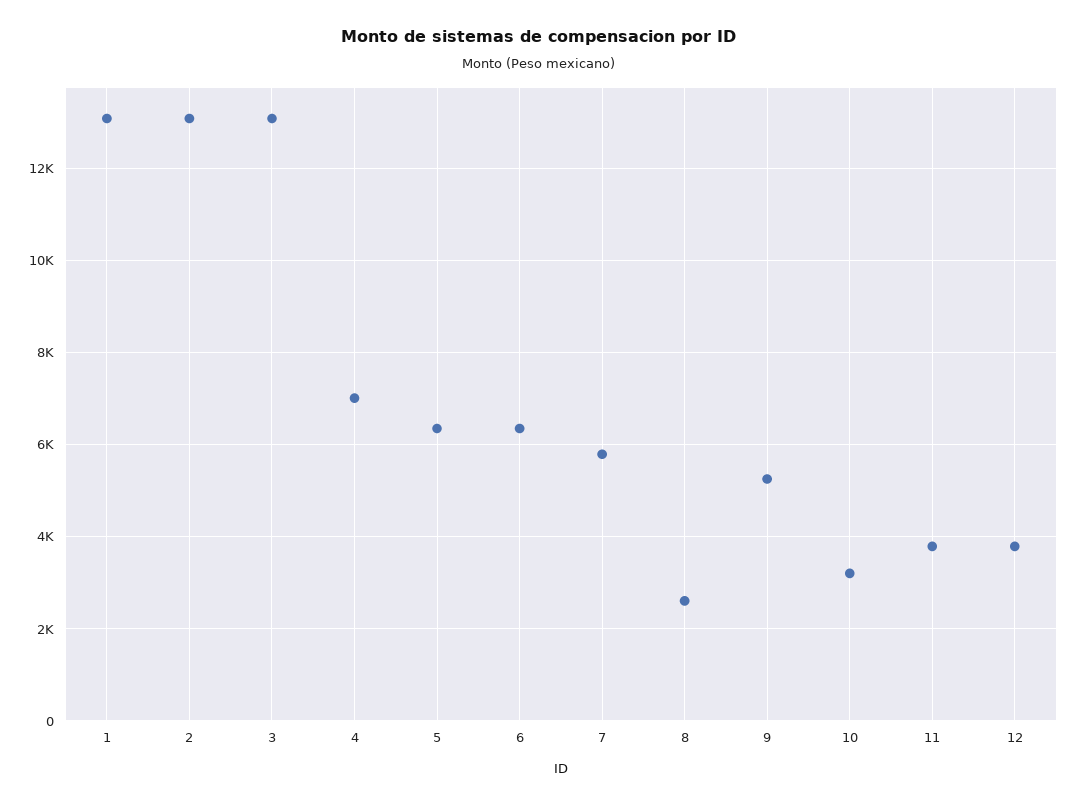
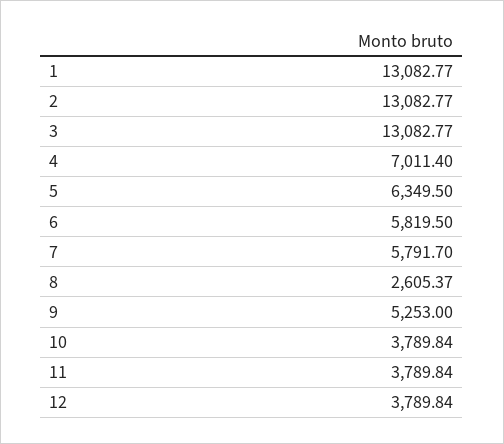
6: 6400 -> 5819.5
10: 3200 -> 3789.84

